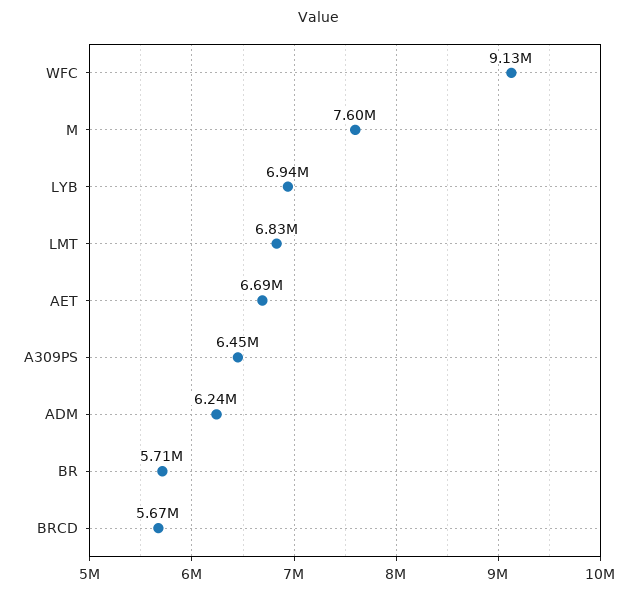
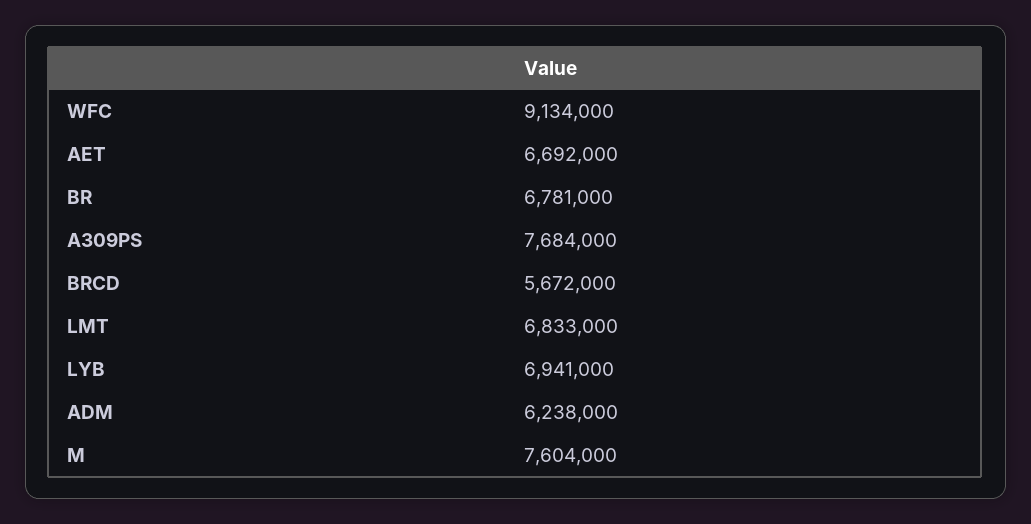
A309PS: 6450000 -> 7684000
BR: 5710000 -> 6781000

